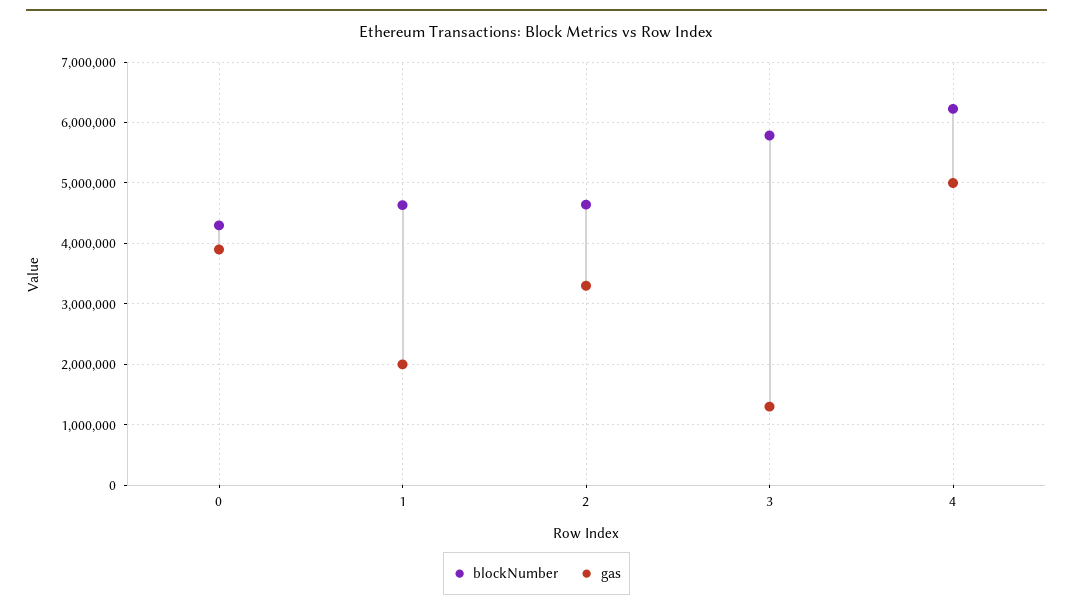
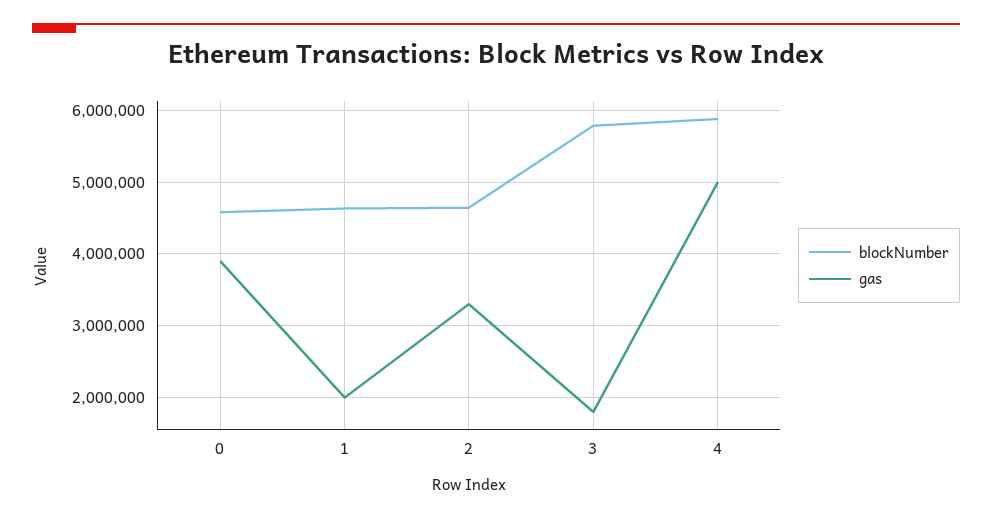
blockNumber, 0: 4300000 -> 4600000
gas, 3: 1300000 -> 1800000
blockNumber, 4: 6200000 -> 5900000

